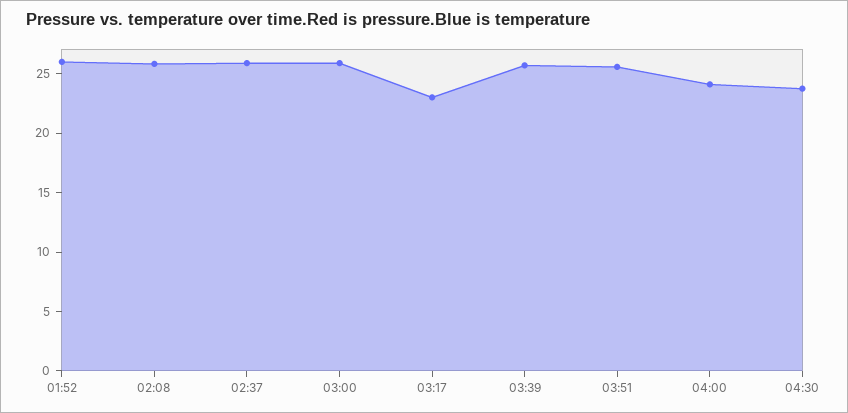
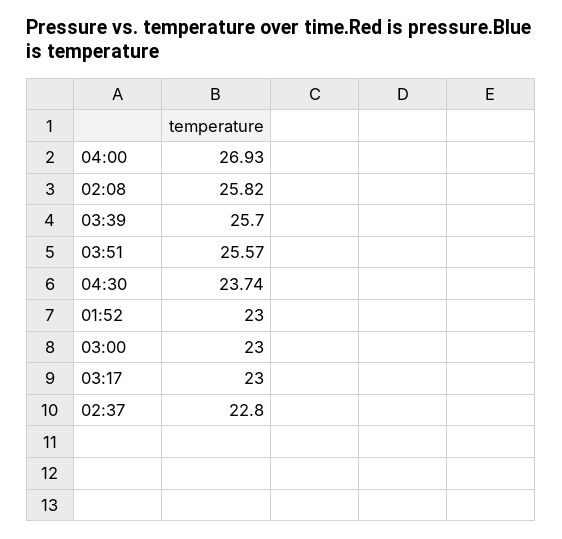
01:52: 26 -> 23
02:37: 26 -> 22.8
03:00: 26 -> 23
04:00: 24 -> 26.93

